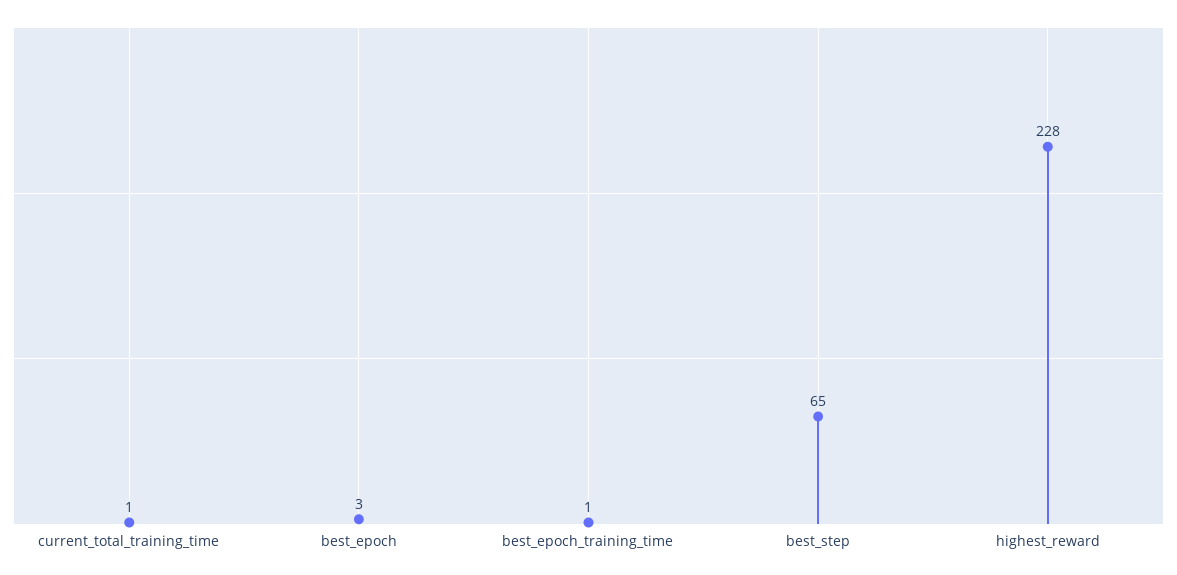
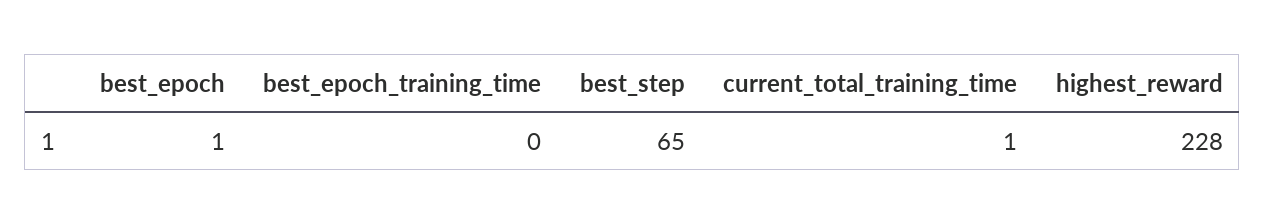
best_epoch: 3 -> 1
best_epoch_training_time: 1 -> 0

